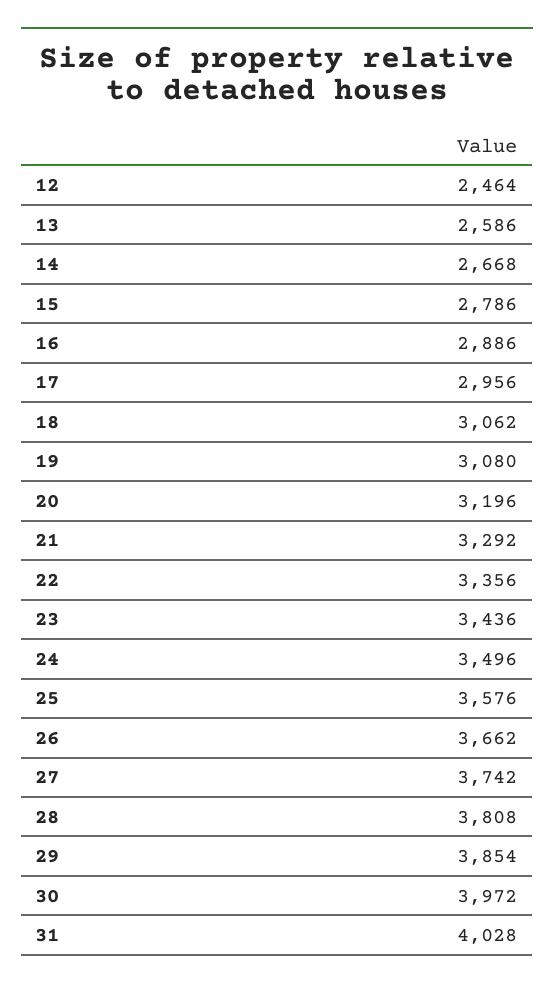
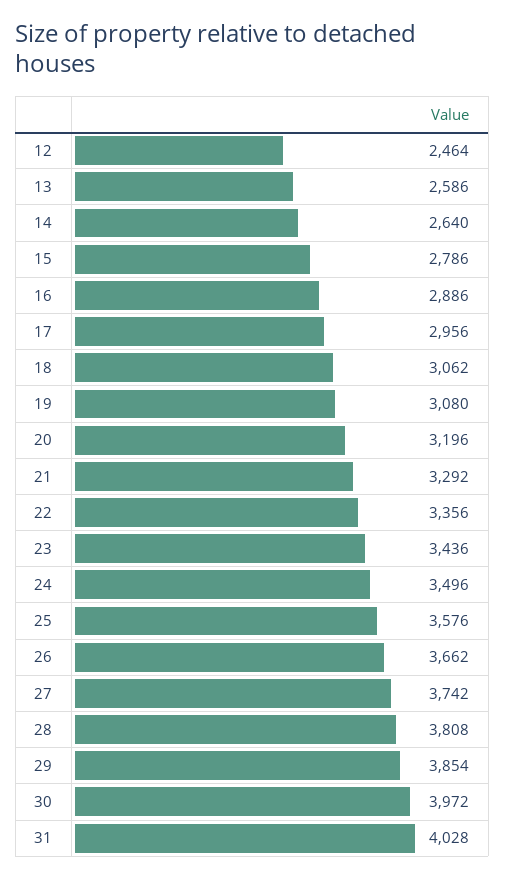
14: 2668 -> 2640

